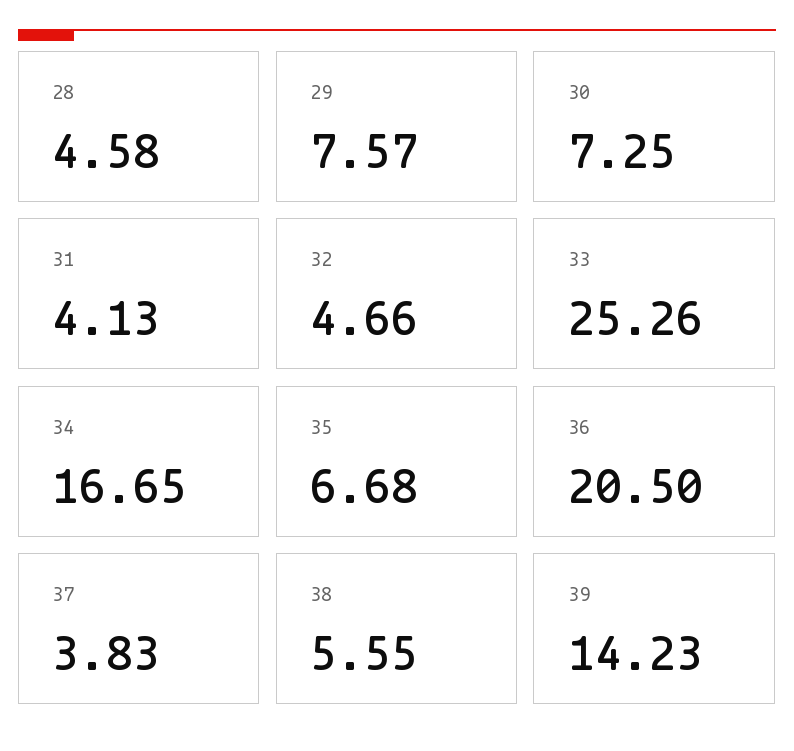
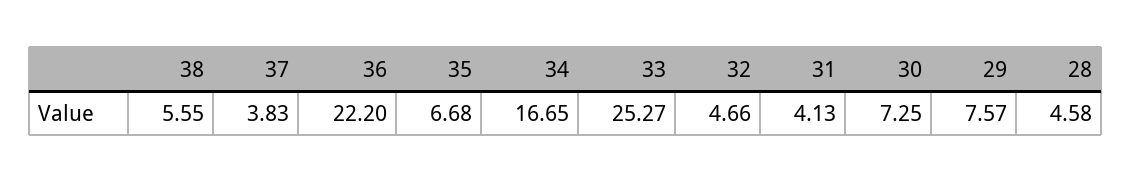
33: 25.26 -> 25.27
36: 20.5 -> 22.2
39: 14.23 -> none

